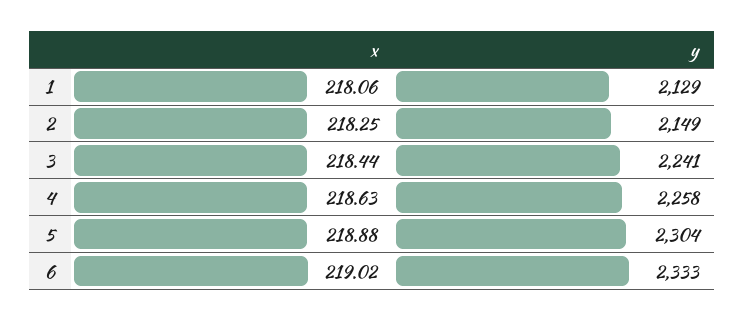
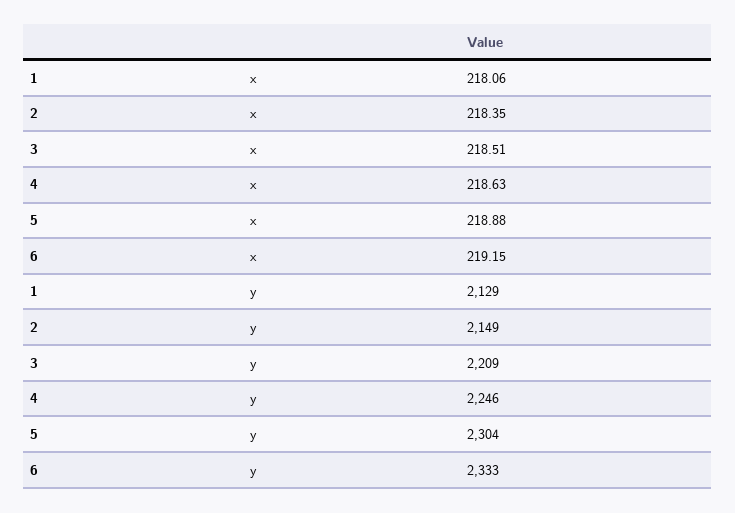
x, 2: 218.25 -> 218.35
x, 3: 218.44 -> 218.51
y, 3: 2241 -> 2209
y, 4: 2258 -> 2246
x, 6: 219.02 -> 219.15

